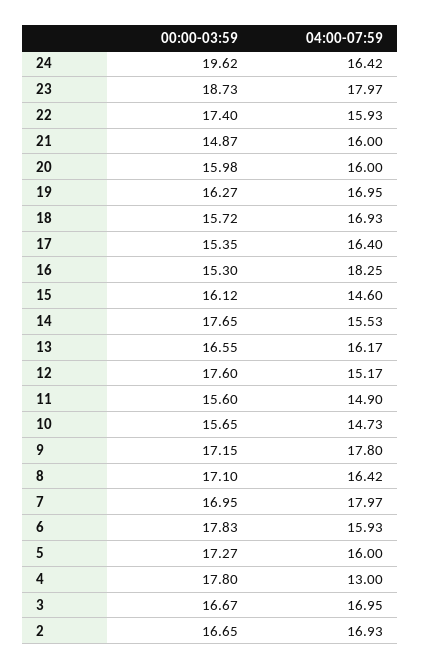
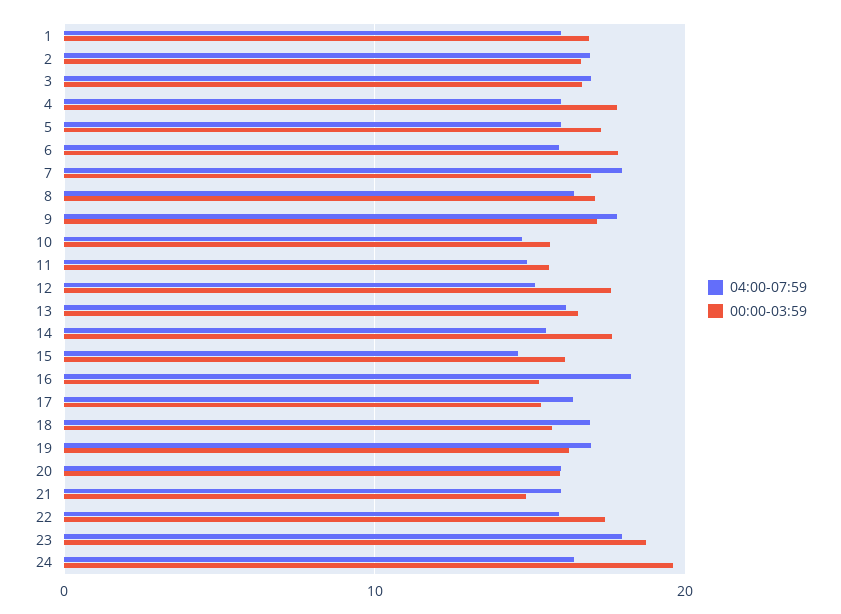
04:00-07:59, 4: 13 -> 16
04:00-07:59, 1: none -> 16
00:00-03:59, 1: none -> 17

